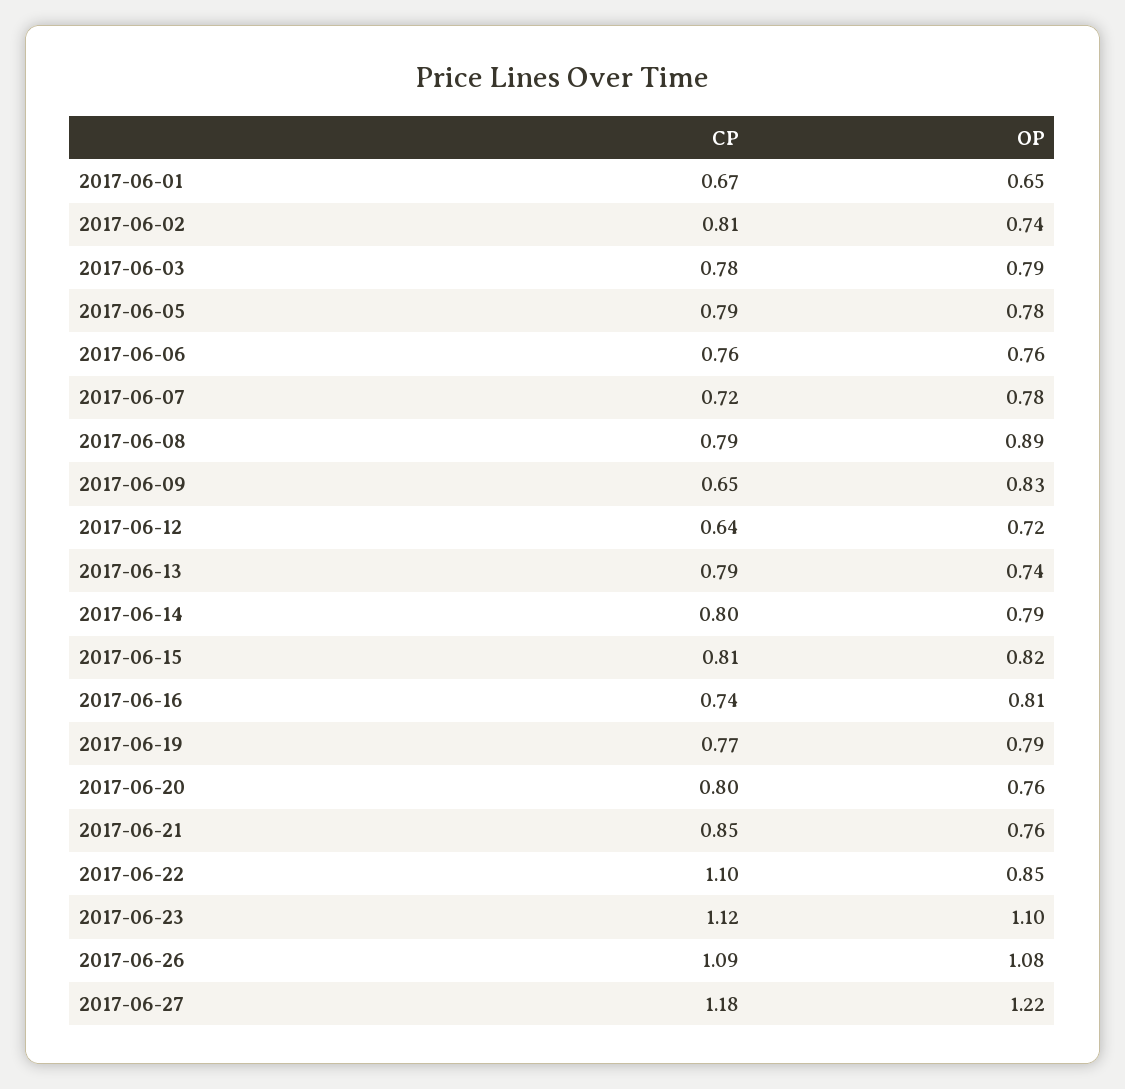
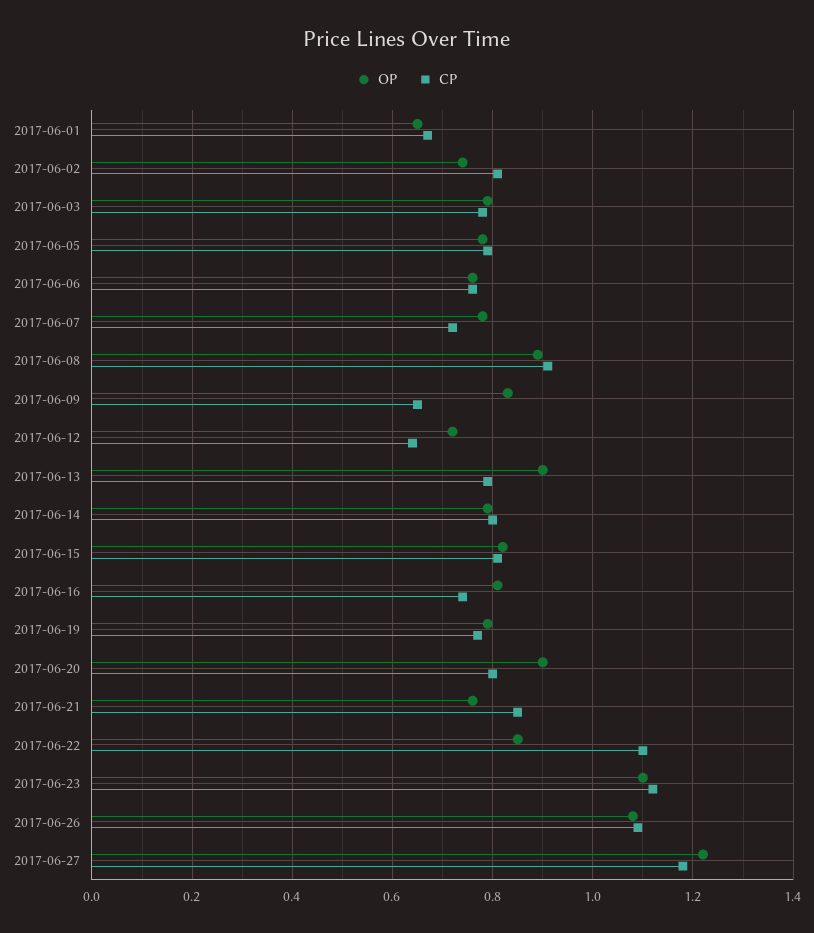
CP, 2017-06-08: 0.79 -> 0.9
OP, 2017-06-13: 0.74 -> 0.9
OP, 2017-06-20: 0.76 -> 0.9

